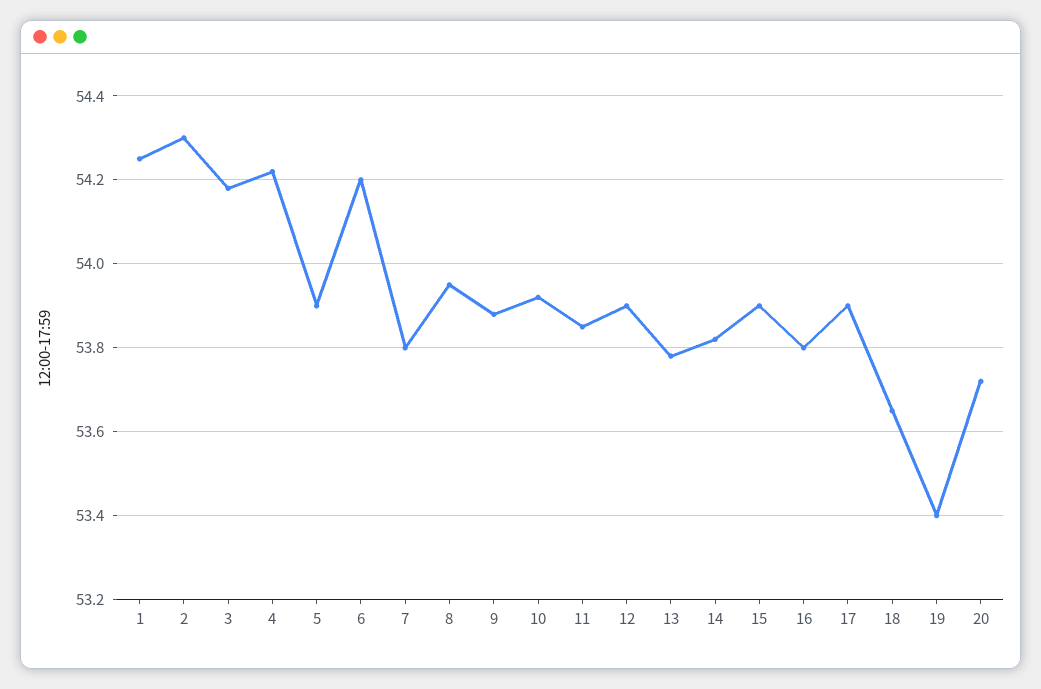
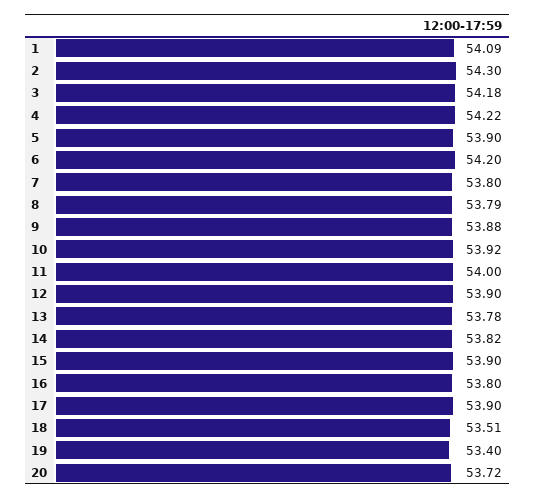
1: 54.25 -> 54.09
8: 53.95 -> 53.79
11: 53.85 -> 54
18: 53.65 -> 53.51

